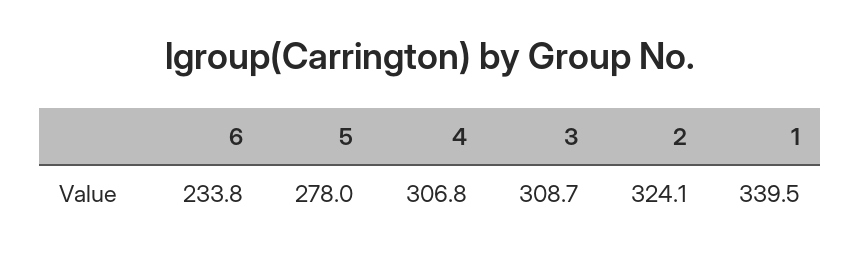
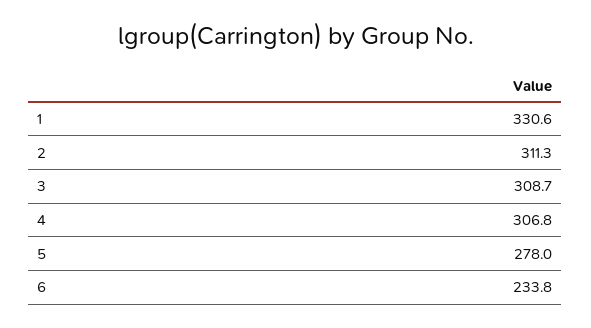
2: 324.1 -> 311.3
1: 339.5 -> 330.6

